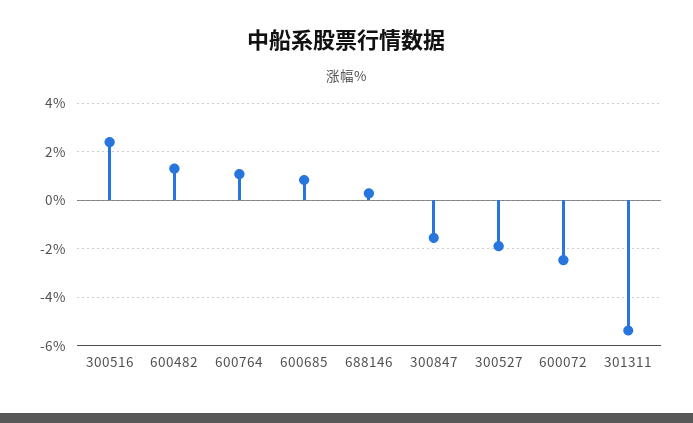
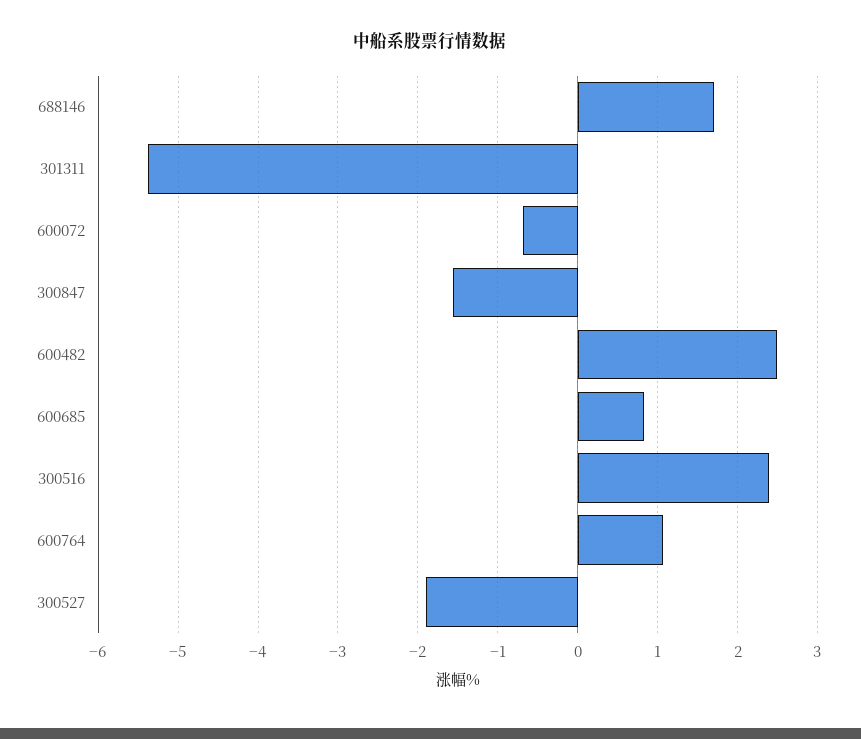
600482: 1.25 -> 2.5
688146: 0.25 -> 1.7
600072: -2.5 -> -0.7

